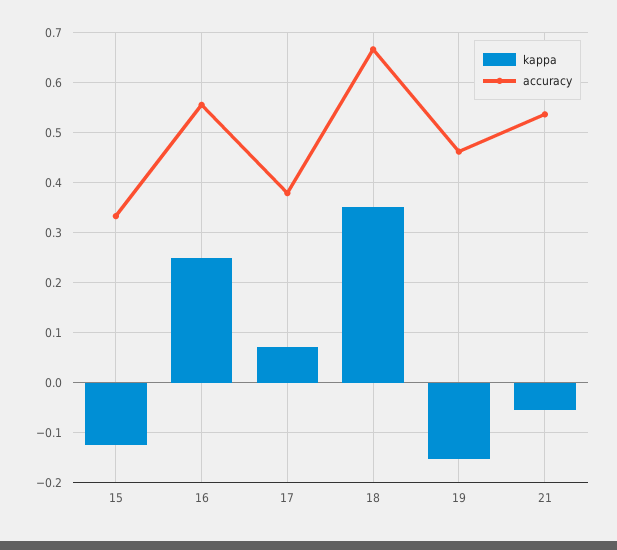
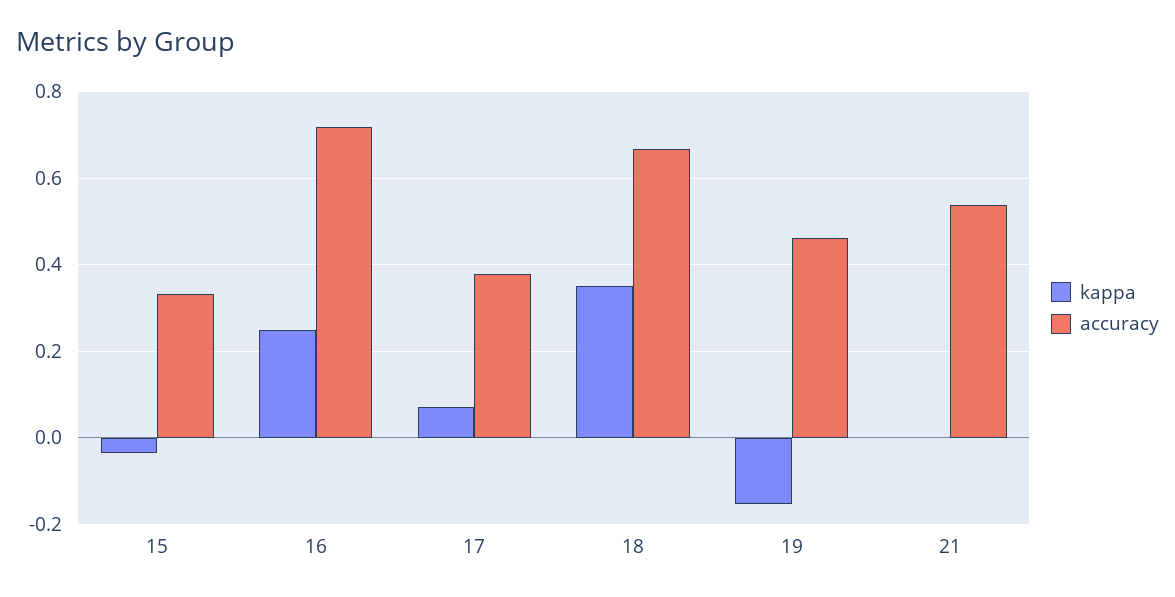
kappa, 15: -0.12 -> -0.04
accuracy, 16: 0.56 -> 0.72
kappa, 21: -0.06 -> 0

